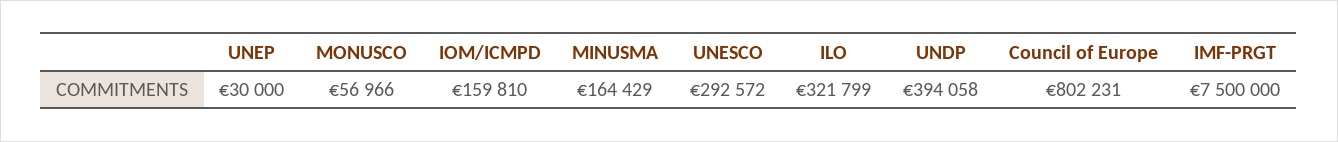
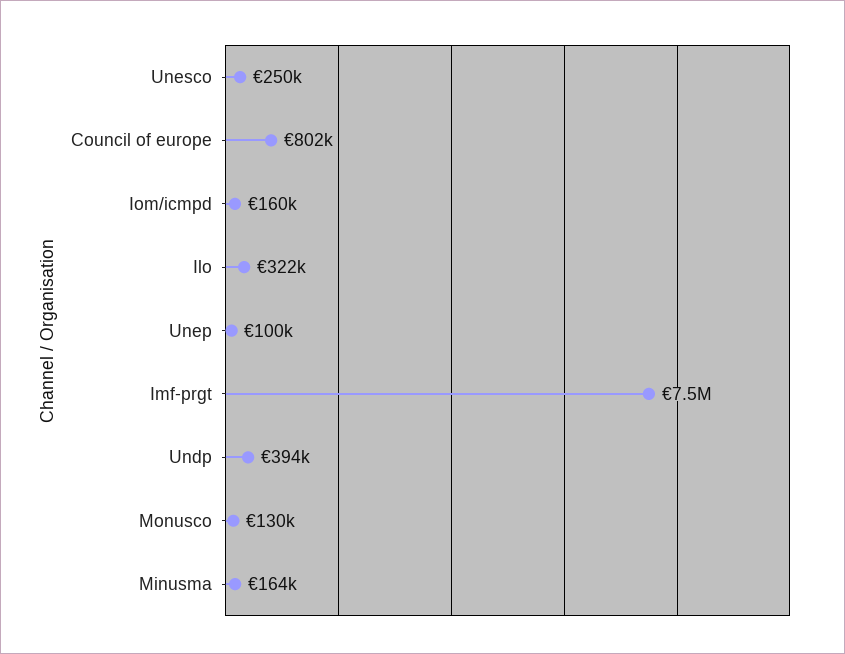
UNEP: 30000 -> 100000
MONUSCO: 56966 -> 130000
UNESCO: 292572 -> 250000

